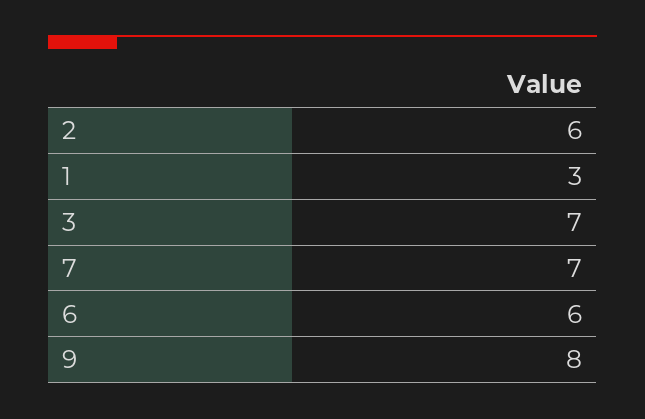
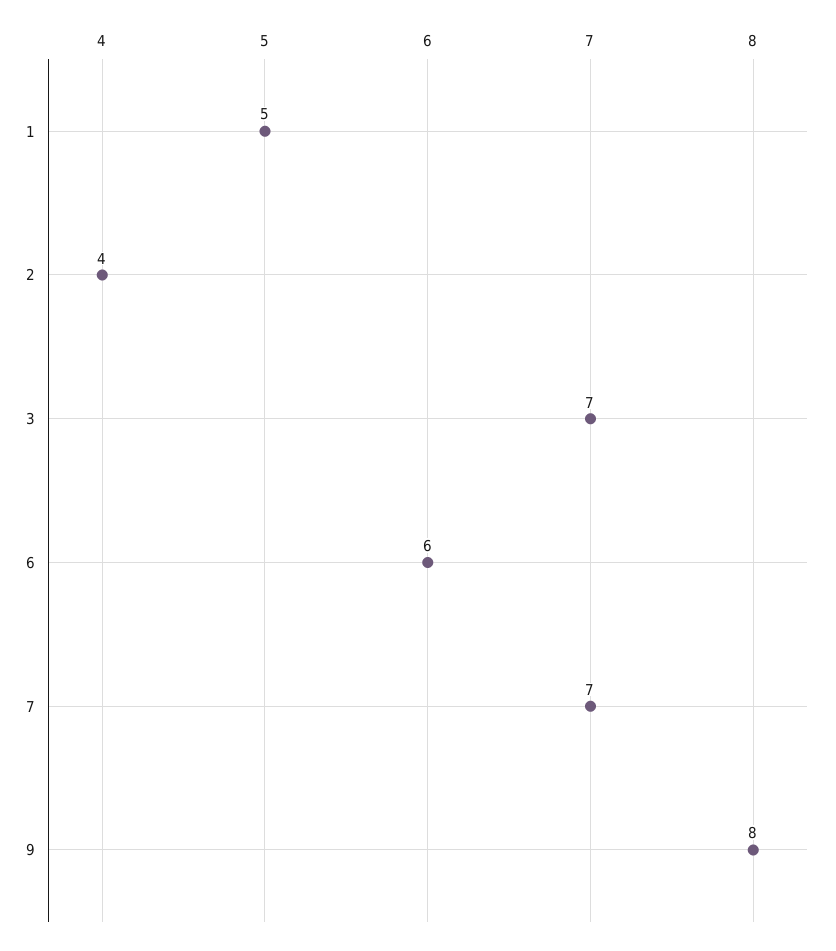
2: 6 -> 4
1: 3 -> 5

